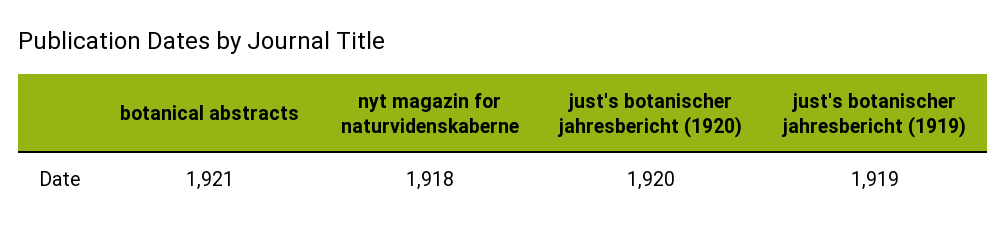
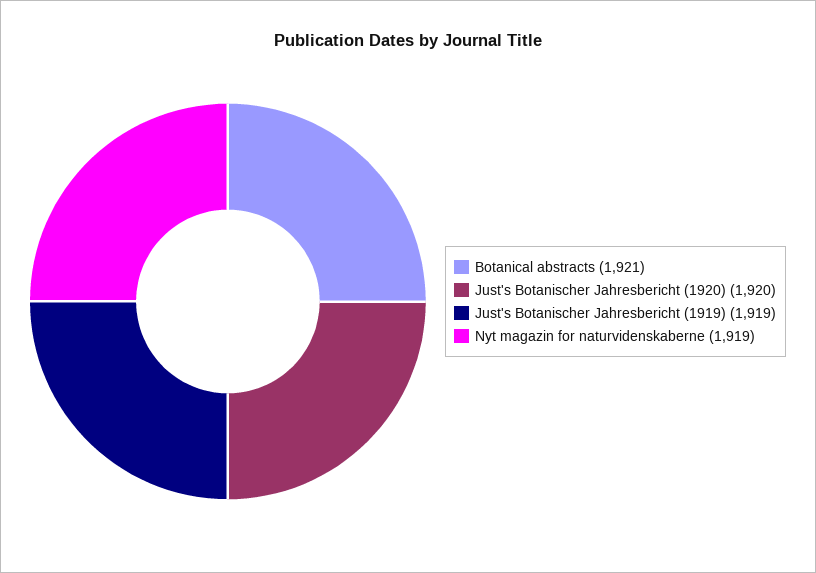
nyt magazin for naturvidenskaberne: 1918 -> 1919

